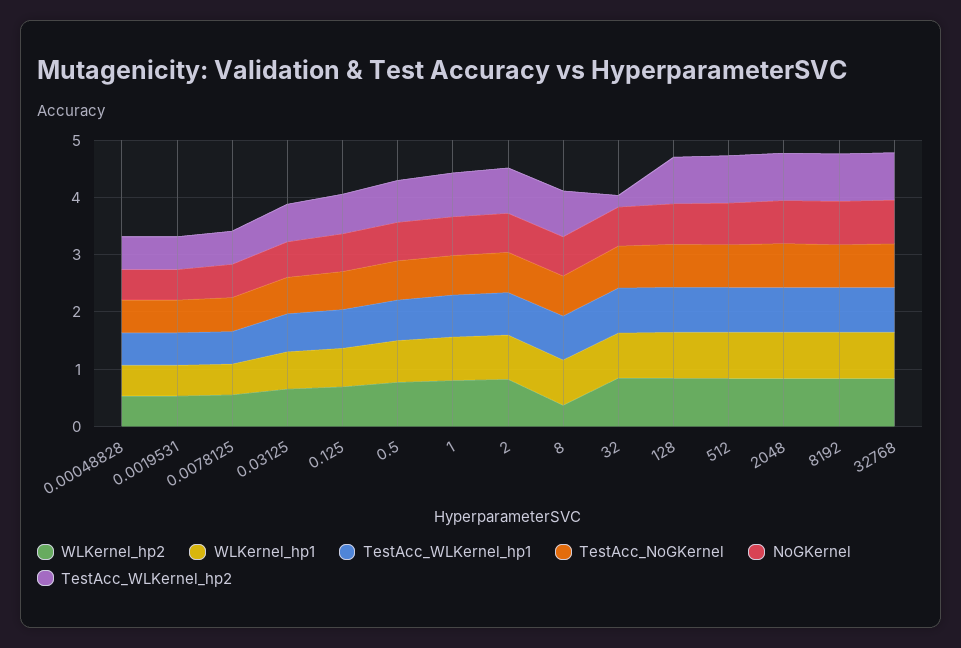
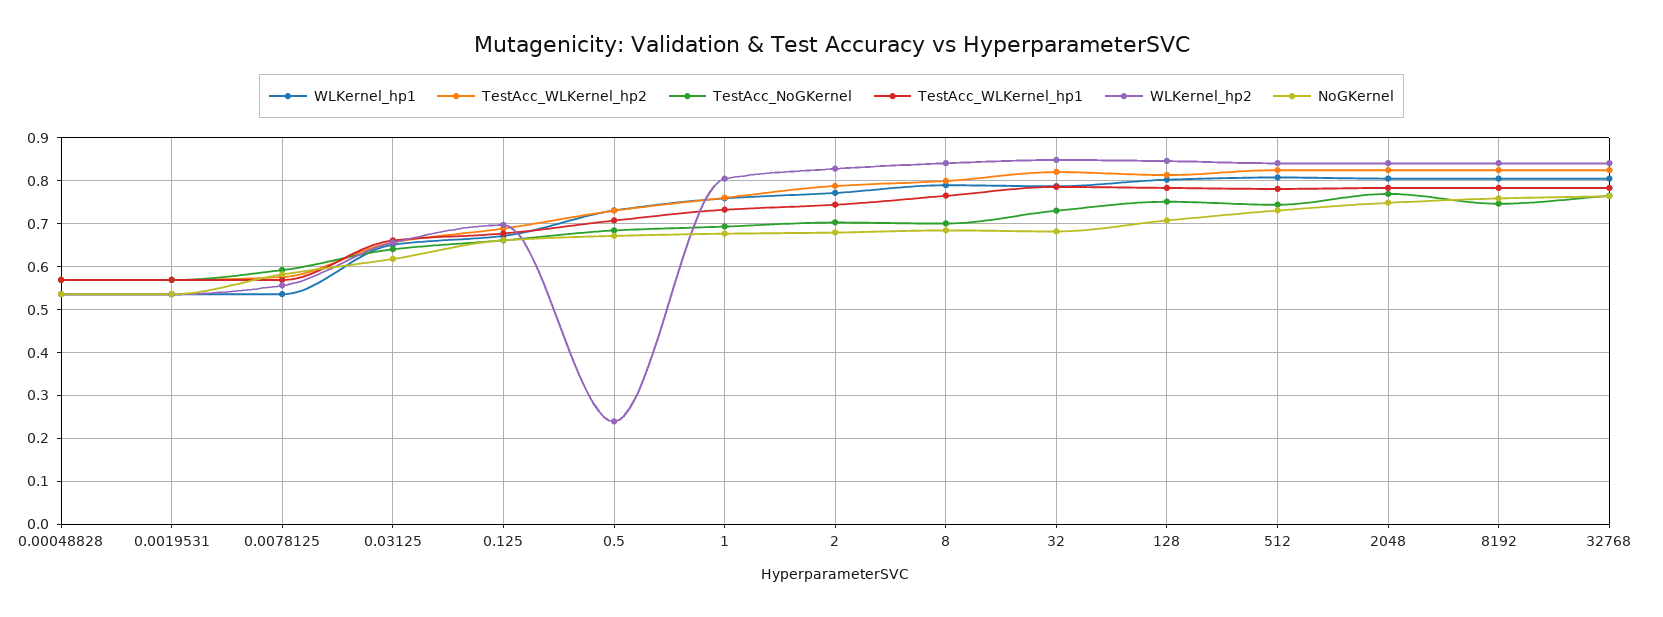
WLKernel_hp2, 0.5: 0.8 -> 0.24
WLKernel_hp2, 8: 0.4 -> 0.84
TestAcc_WLKernel_hp2, 32: 0.2 -> 0.82

